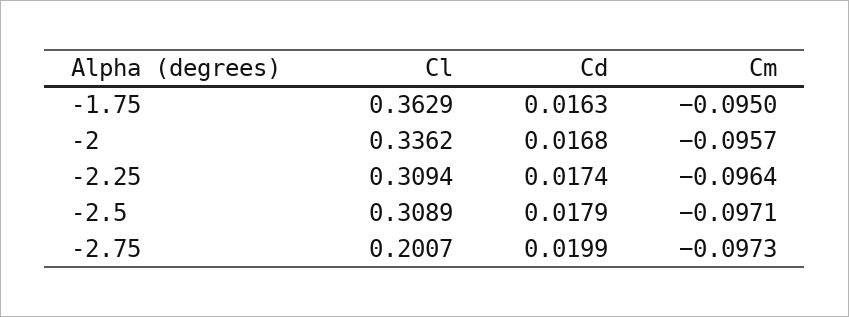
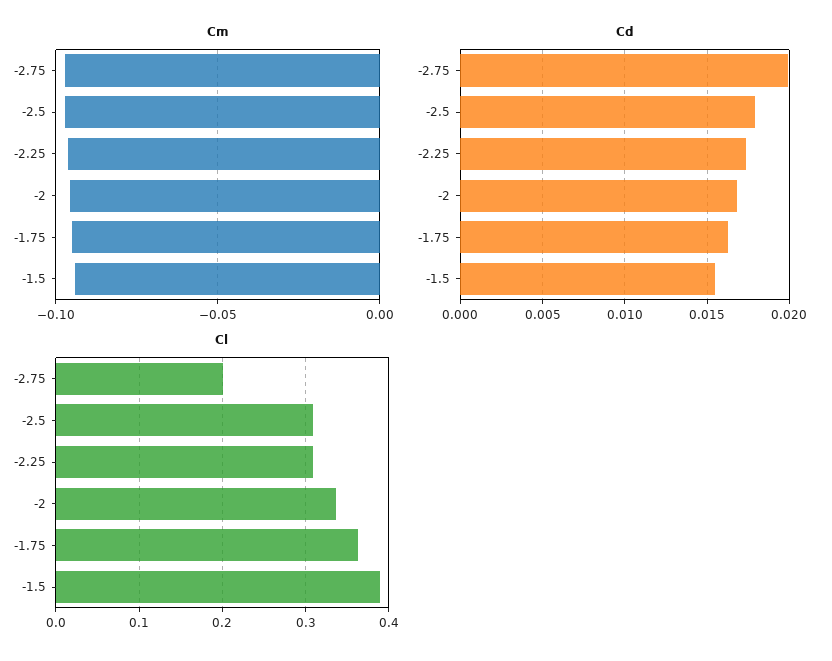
Cm, -1.5: none -> -0.095
Cd, -1.5: none -> 0.0155
Cl, -1.5: none -> 0.39

